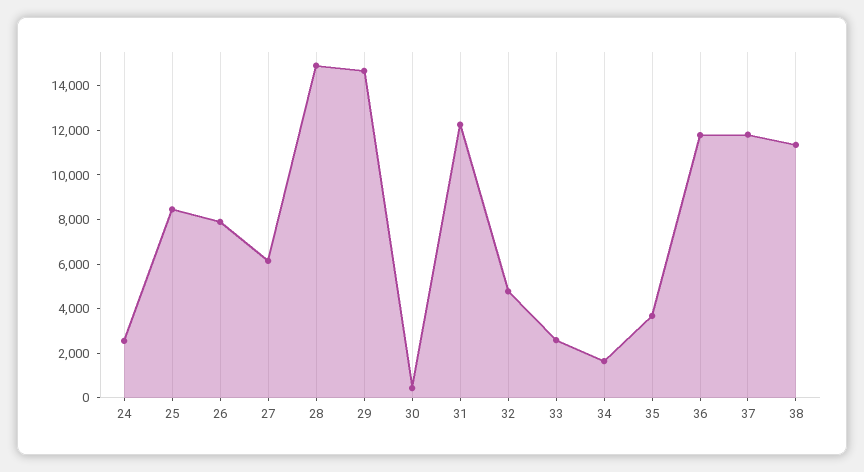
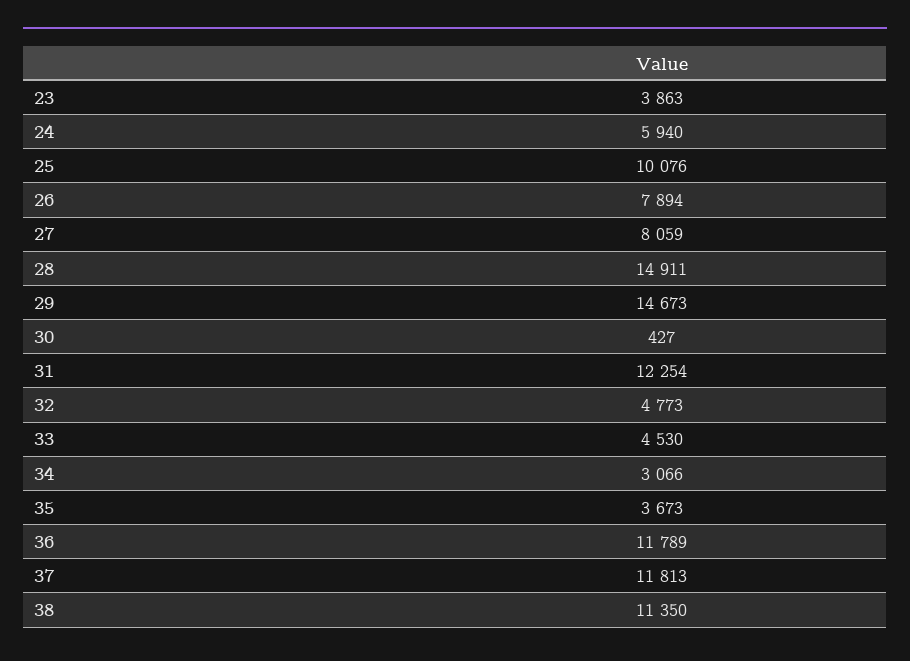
24: 2500 -> 5940
25: 8500 -> 10076
27: 6000 -> 8059
33: 2500 -> 4530
34: 1500 -> 3066
23: none -> 3863

